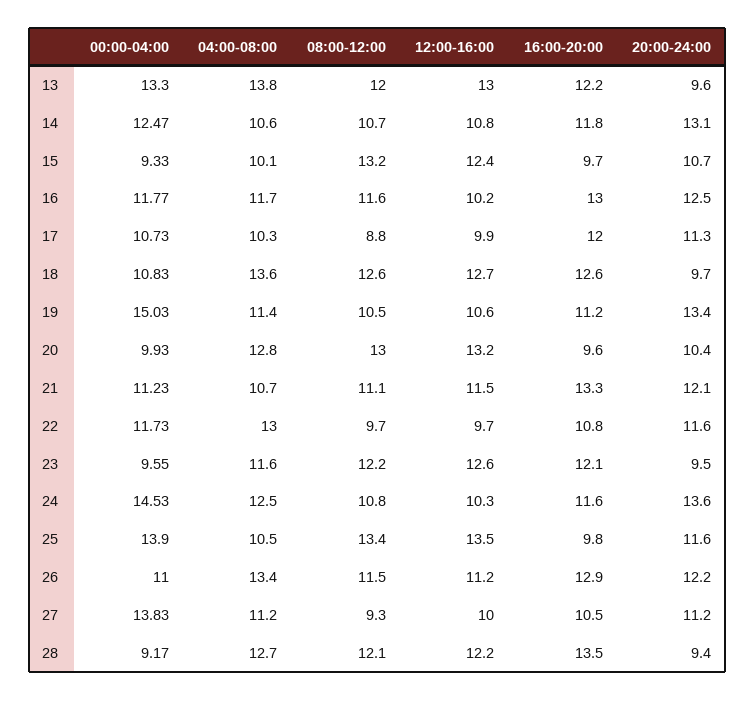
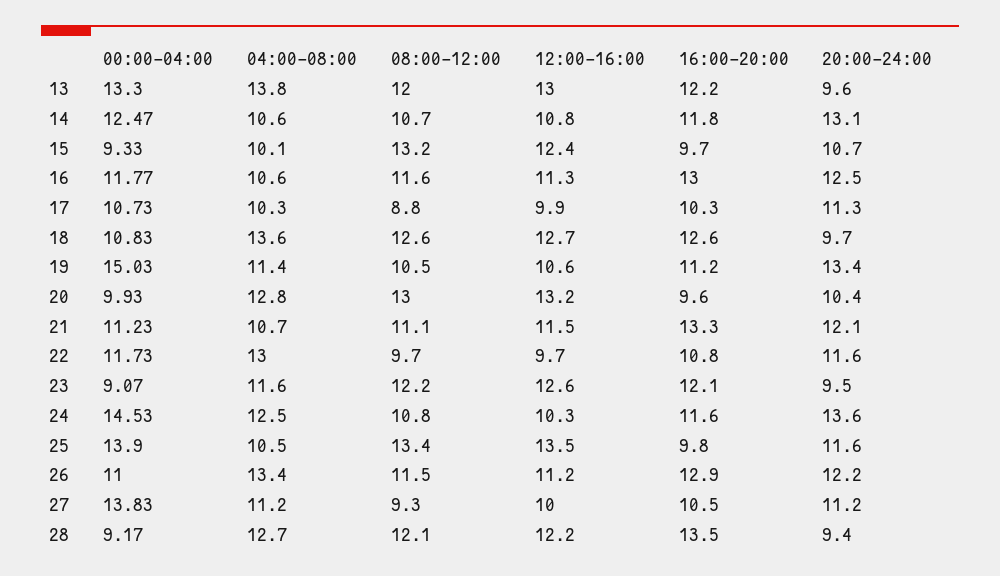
04:00-08:00, 16: 11.7 -> 10.6
12:00-16:00, 16: 10.2 -> 11.3
16:00-20:00, 17: 12 -> 10.3
00:00-04:00, 23: 9.55 -> 9.07

